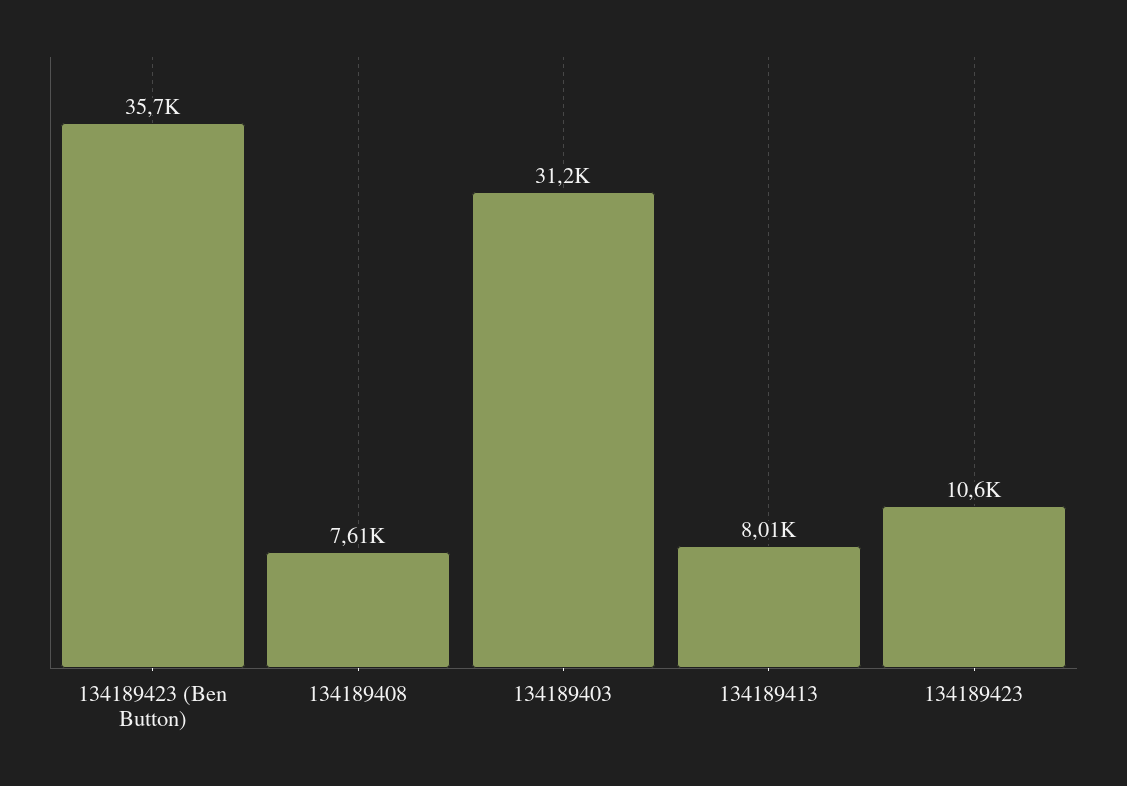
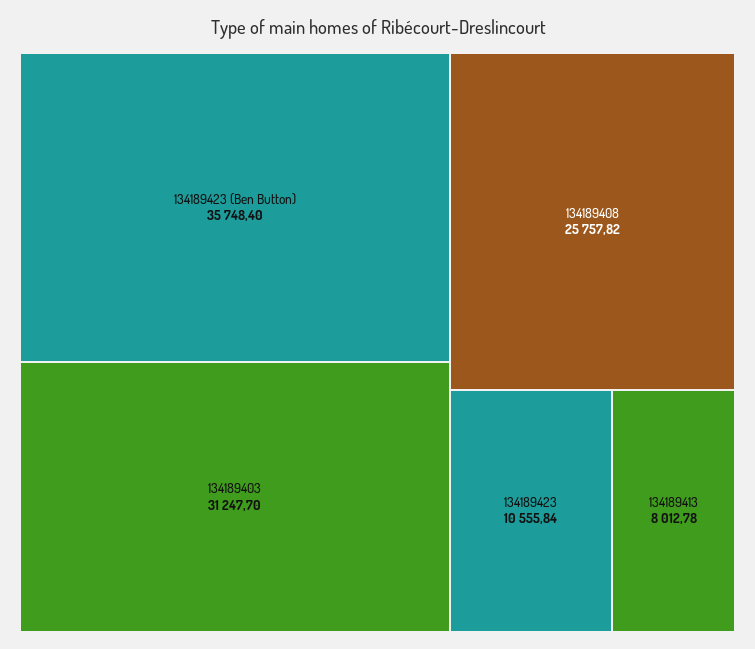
134189408: 7610 -> 25757.82

